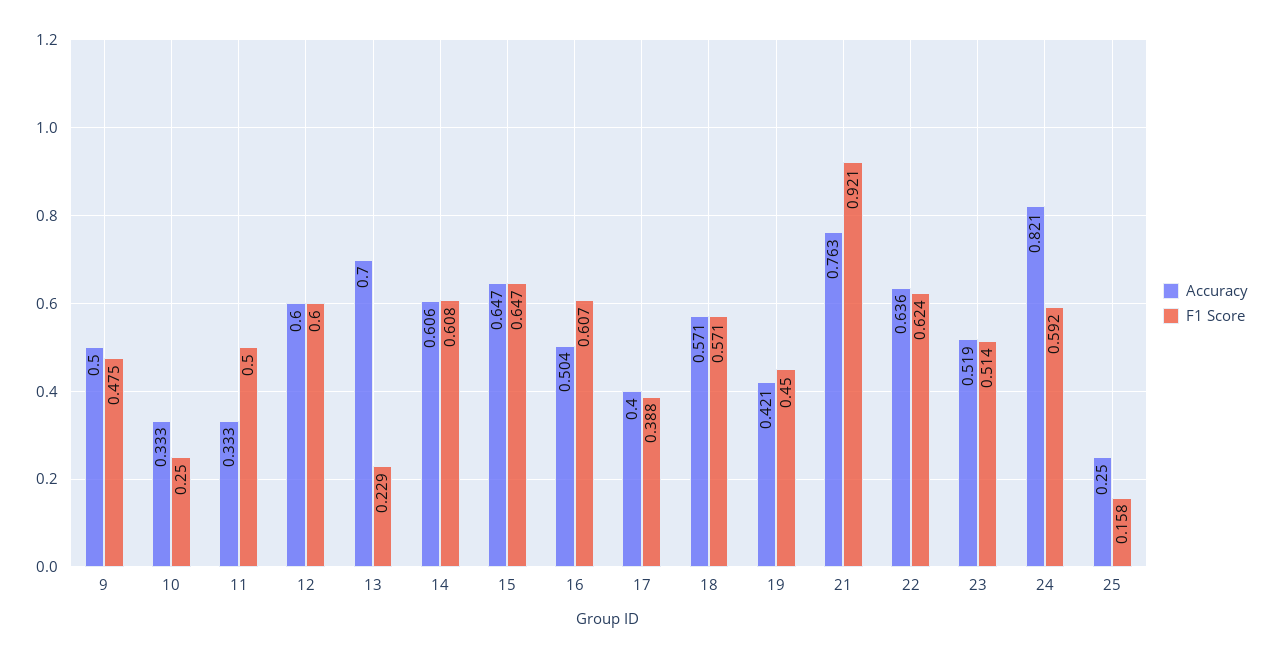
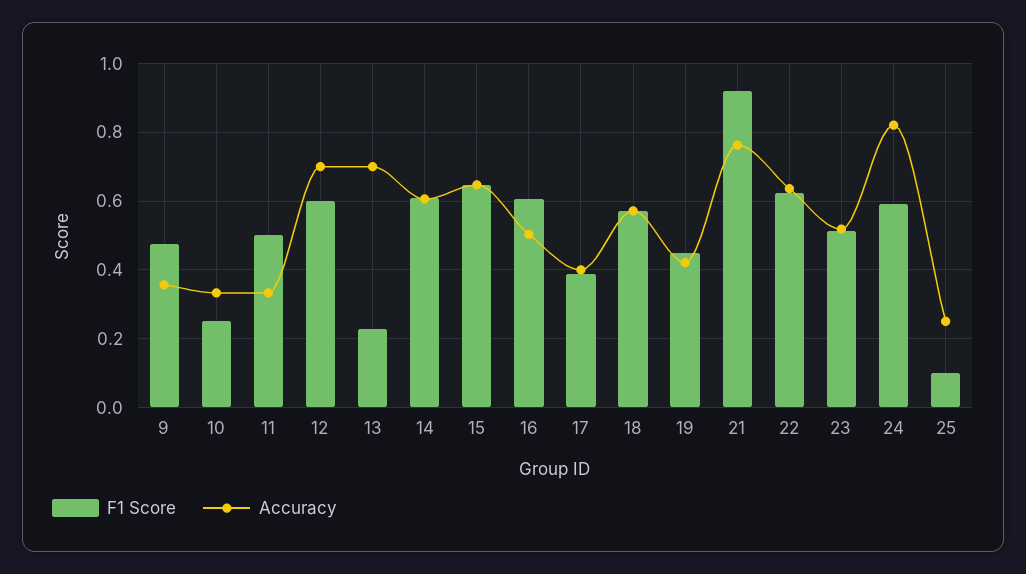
Accuracy, 9: 0.5 -> 0.36
Accuracy, 12: 0.6 -> 0.7
F1 Score, 25: 0.158 -> 0.1

